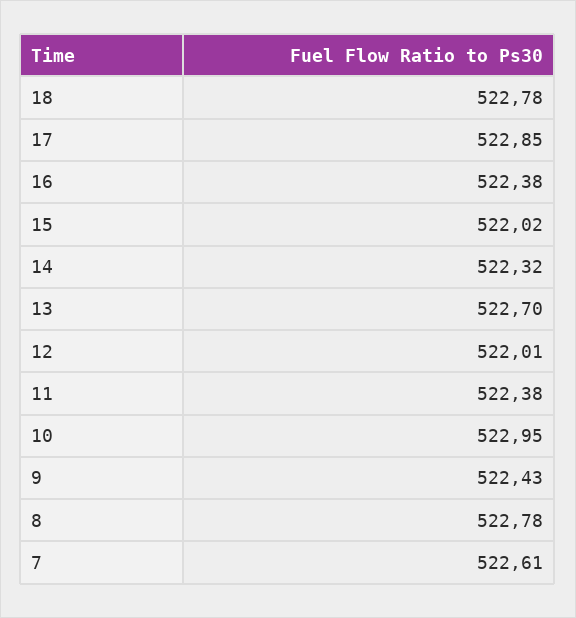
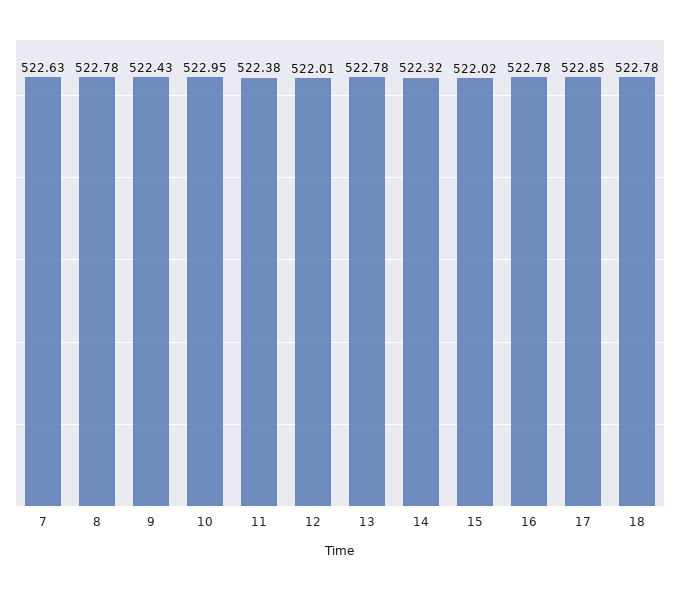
16: 522.38 -> 522.78
13: 522.7 -> 522.78
7: 522.61 -> 522.63

